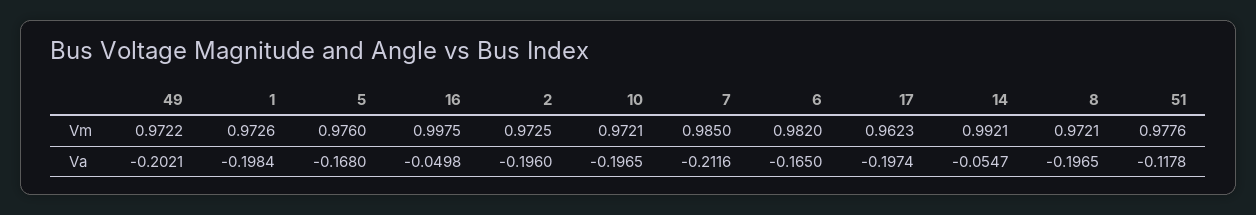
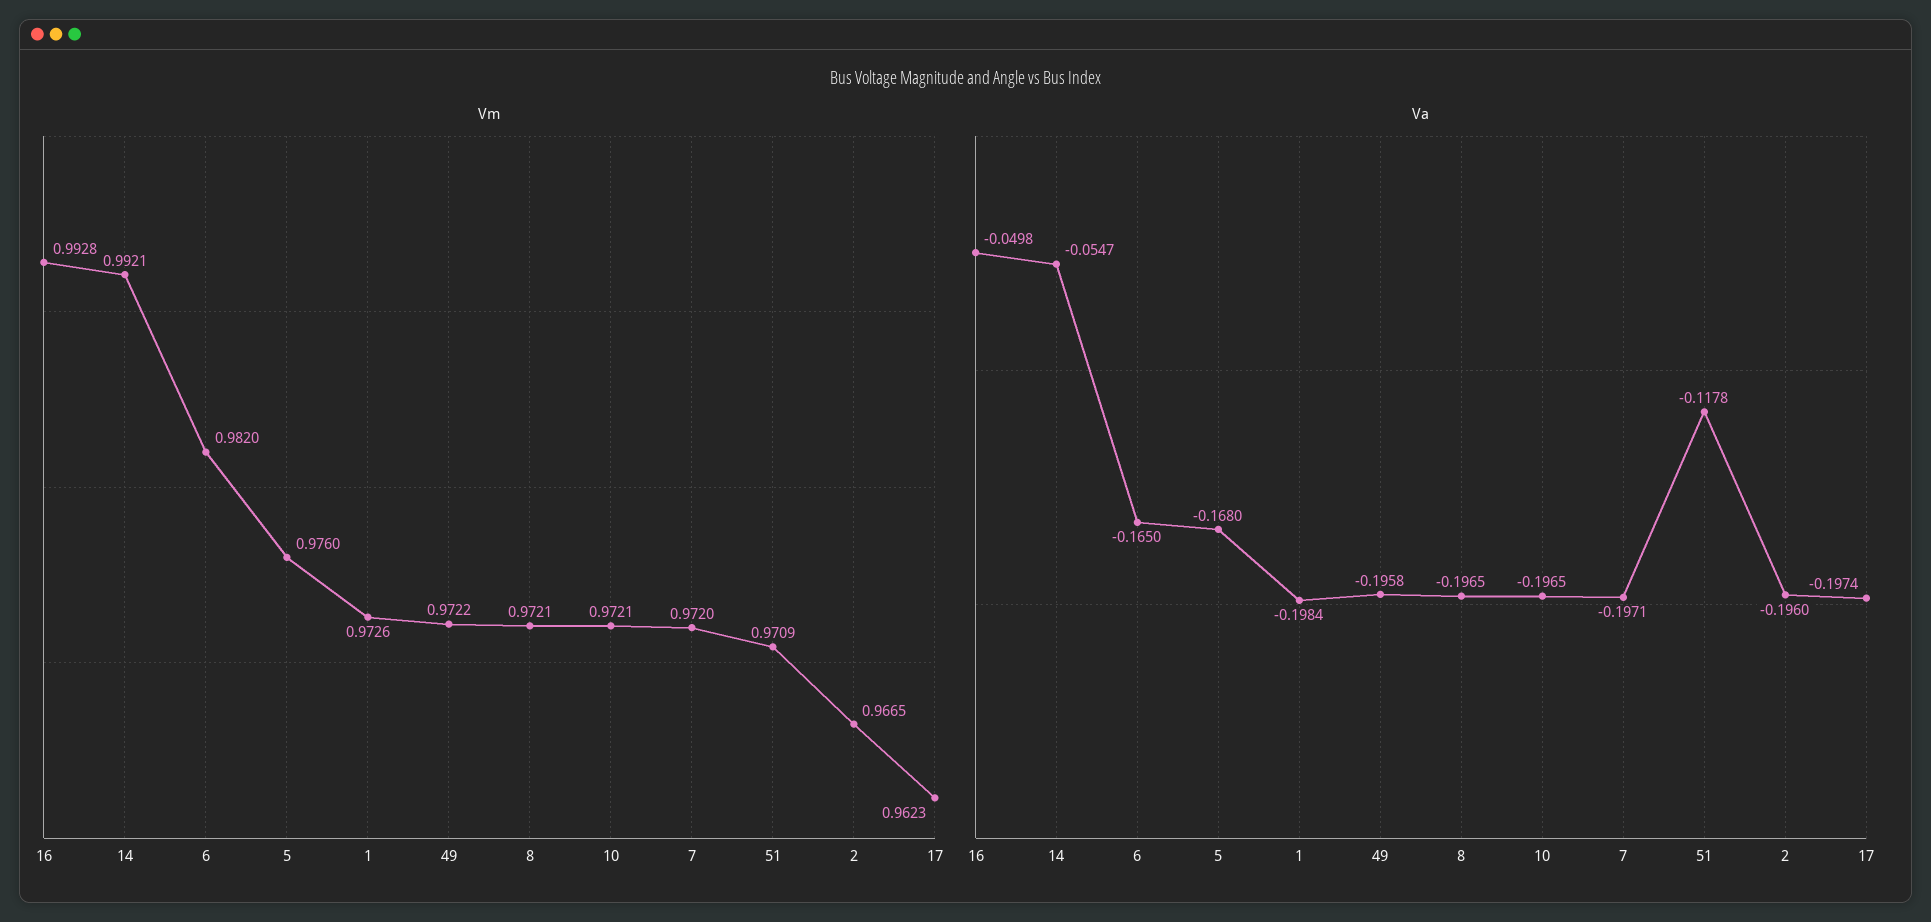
Vm, 16: 0.9975 -> 0.9928
Vm, 2: 0.9725 -> 0.9665
Vm, 7: 0.985 -> 0.972
Vm, 51: 0.9776 -> 0.9709
Va, 49: -0.2021 -> -0.1958
Va, 7: -0.2116 -> -0.1971

